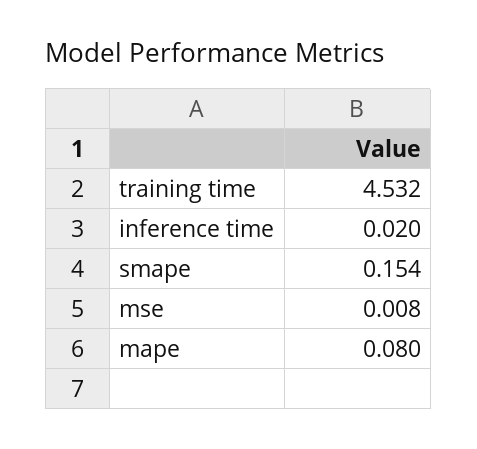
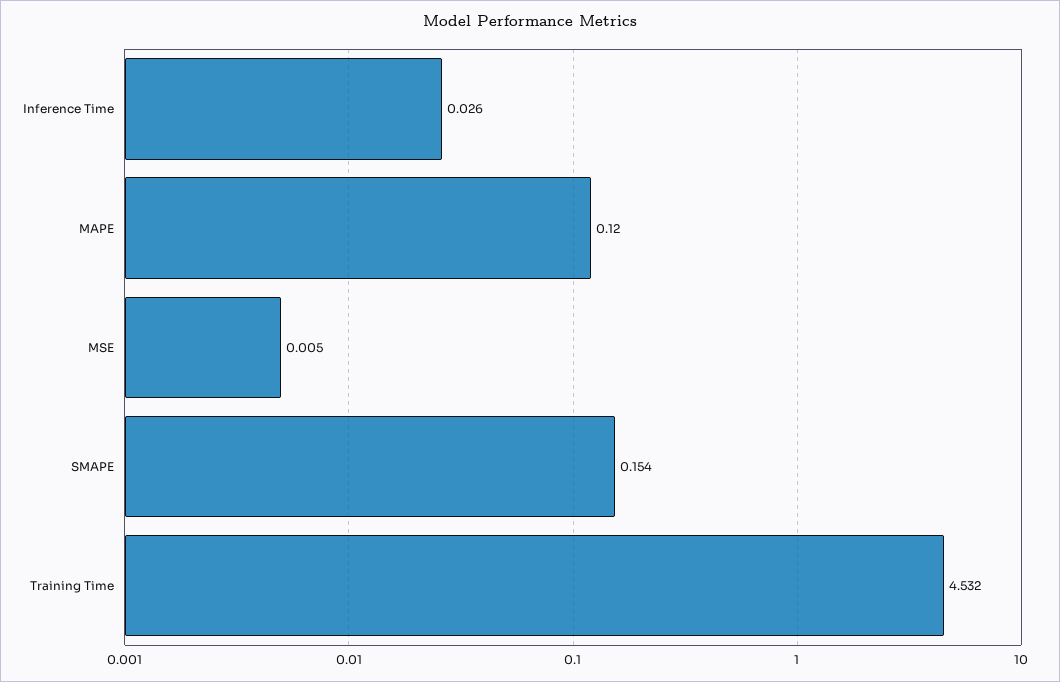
inference time: 0.02 -> 0.026
mse: 0.008 -> 0.005
mape: 0.08 -> 0.12

